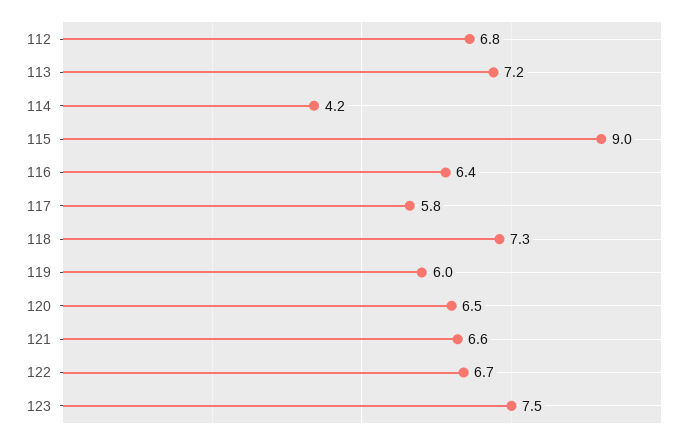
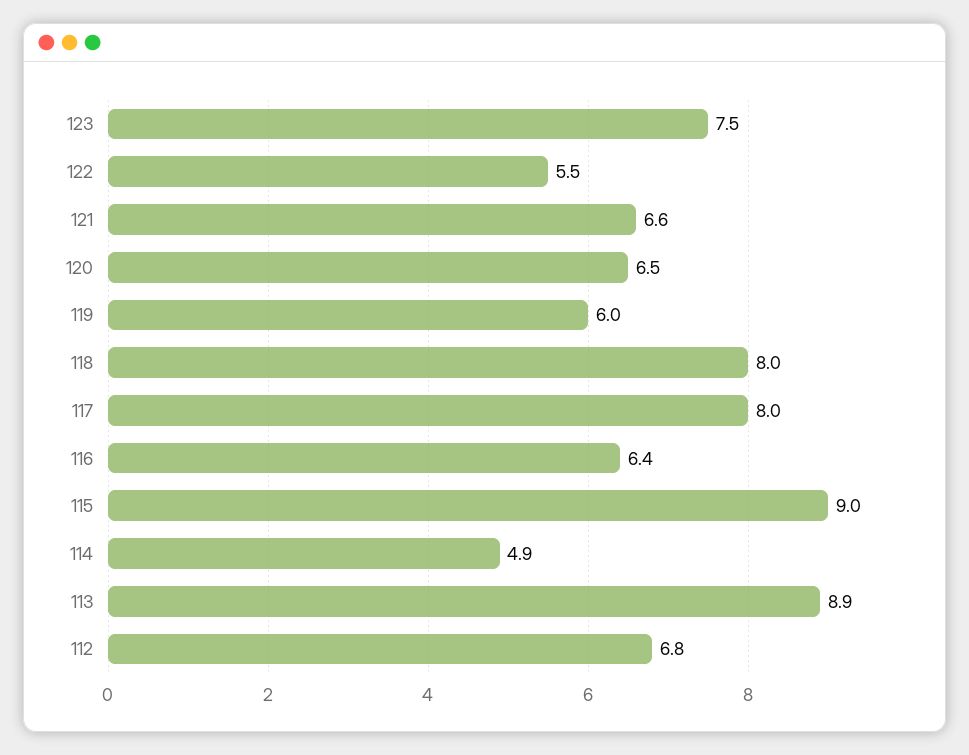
113: 7.2 -> 8.9
114: 4.2 -> 4.9
117: 5.8 -> 8
118: 7.3 -> 8
122: 6.7 -> 5.5

